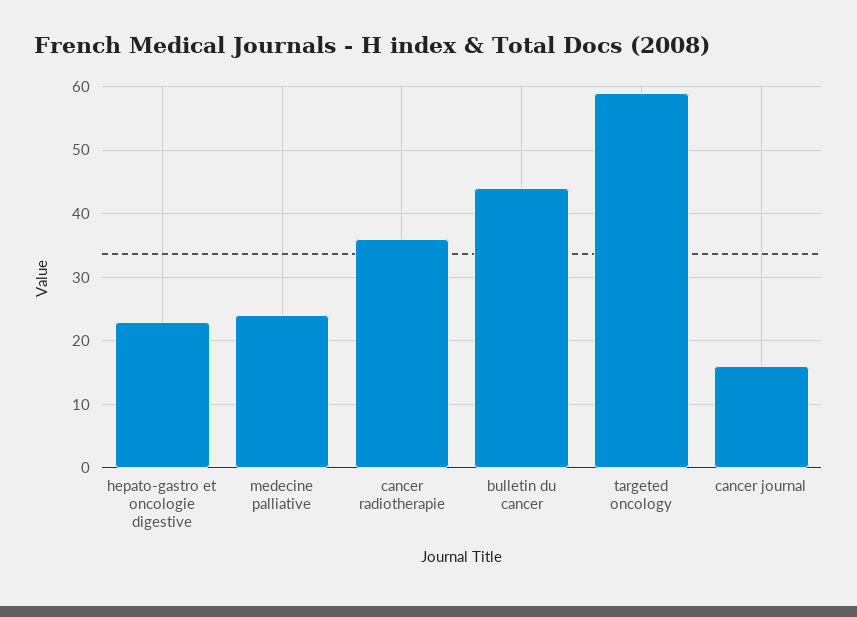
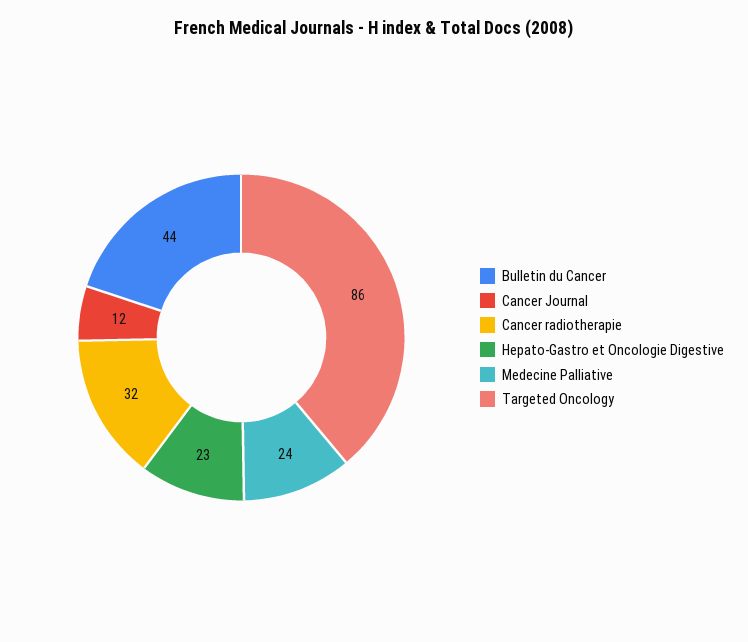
cancer radiotherapie: 36 -> 32
targeted oncology: 59 -> 86
cancer journal: 16 -> 12

